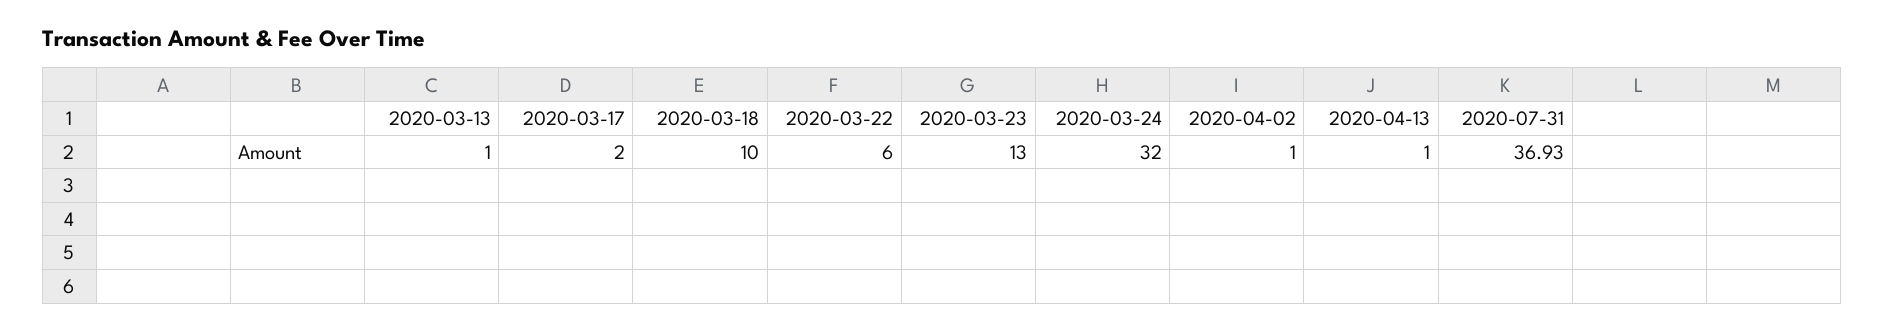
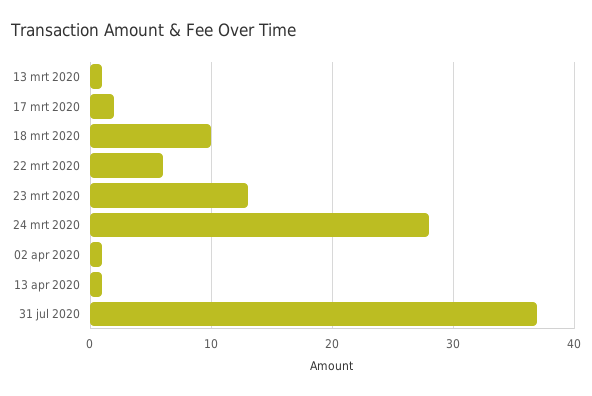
2020-03-24: 32 -> 28

